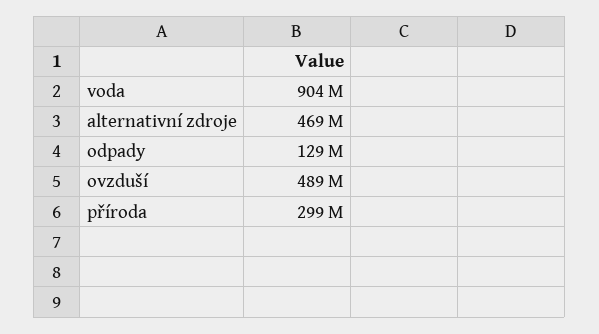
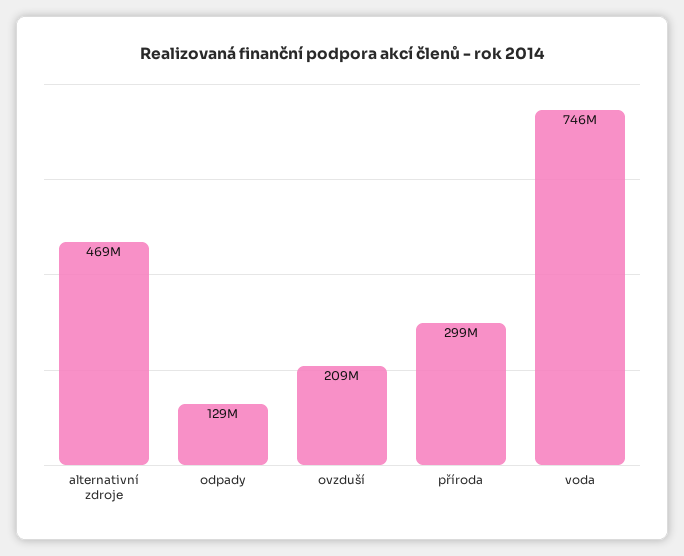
voda: 904000000 -> 746000000
ovzduší: 489000000 -> 209000000

